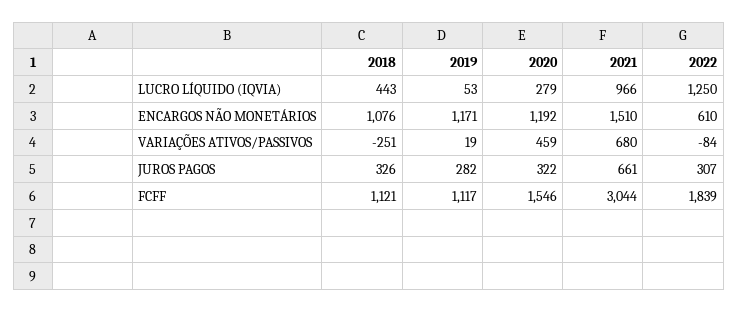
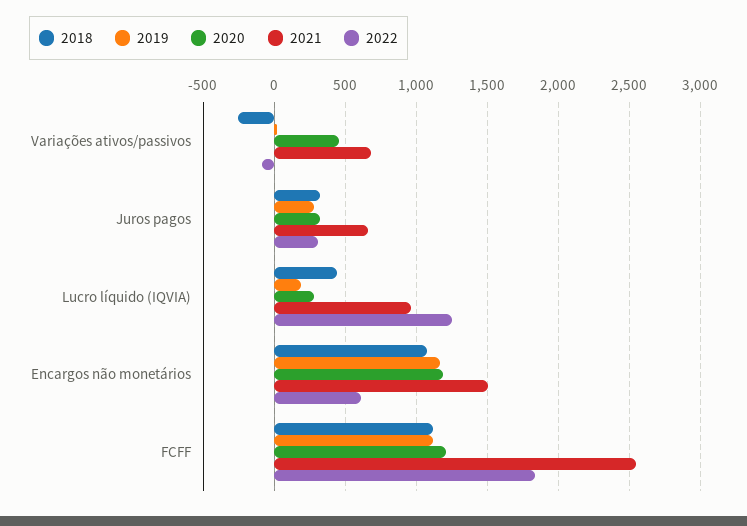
2019, LUCRO LÍQUIDO (IQVIA): 53 -> 200
2020, FCFF: 1546 -> 1200
2021, FCFF: 3044 -> 2550

